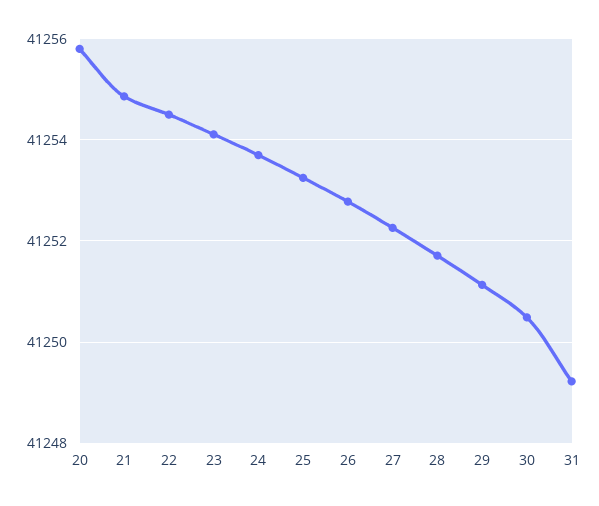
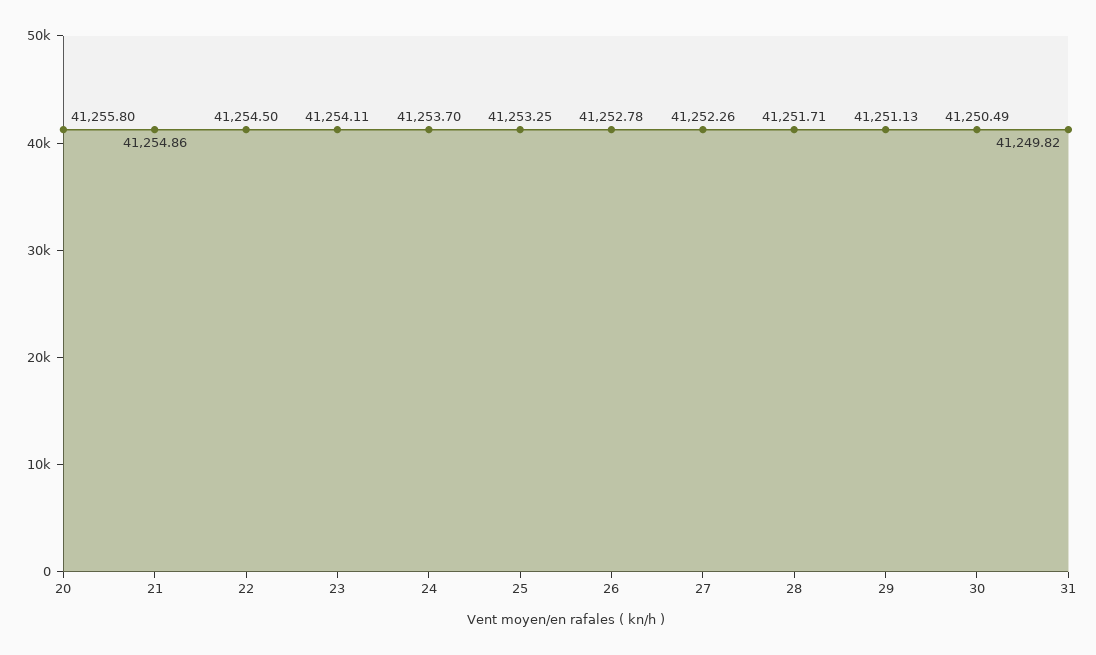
31: 41249.2 -> 41249.82

